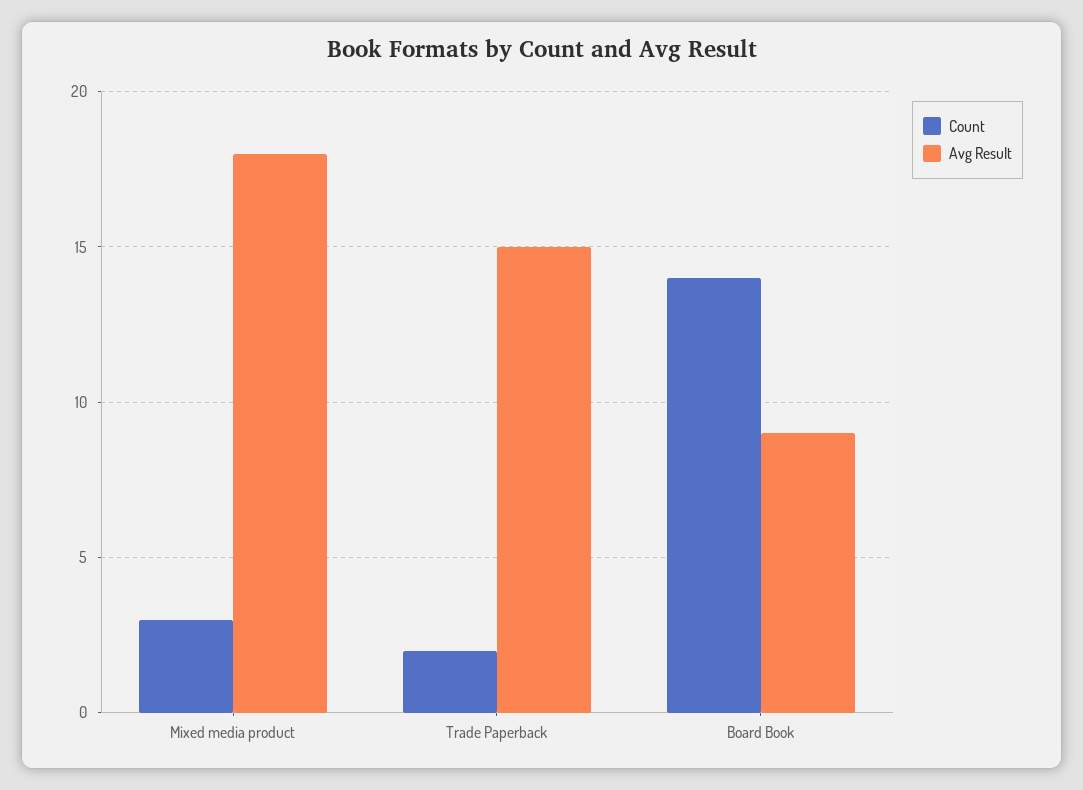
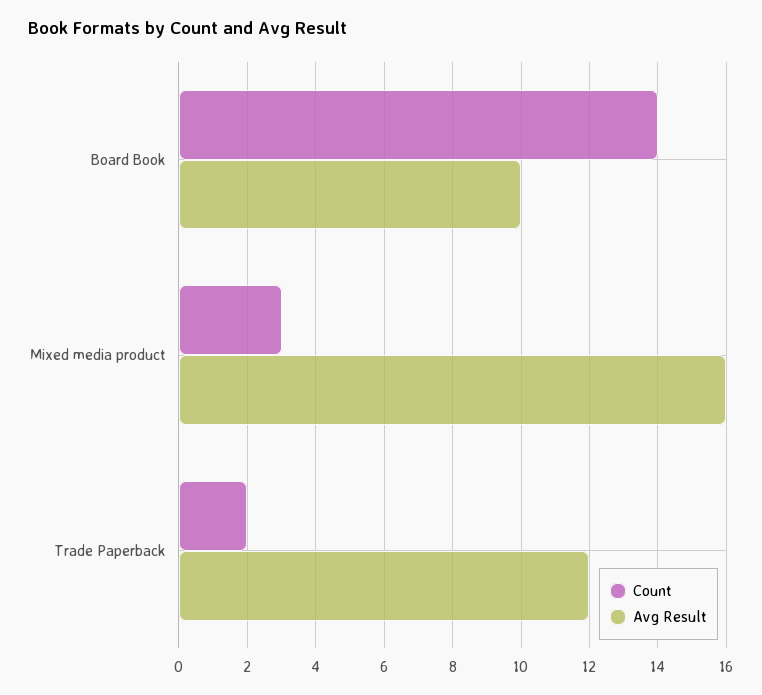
Avg Result, Mixed media product: 18 -> 16
Avg Result, Trade Paperback: 15 -> 12
Avg Result, Board Book: 9 -> 10

